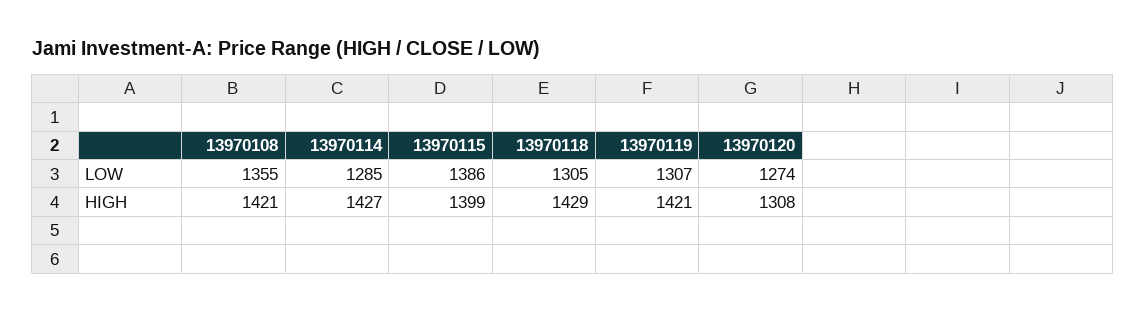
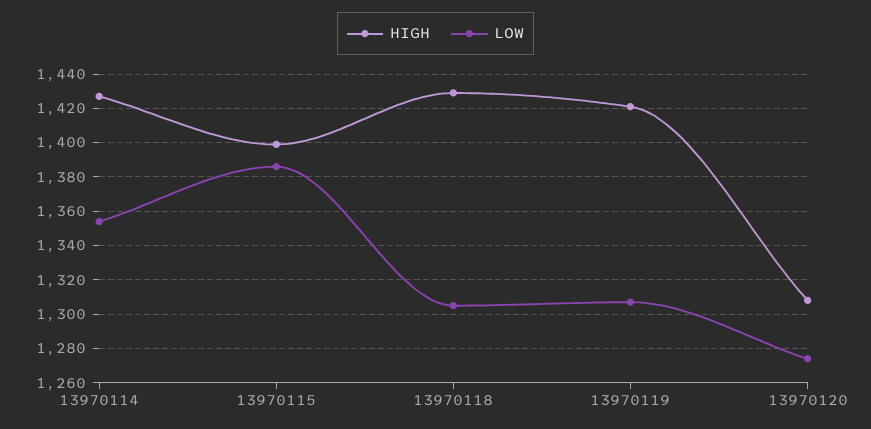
LOW, 13970108: 1355 -> none
LOW, 13970114: 1285 -> 1355
HIGH, 13970108: 1421 -> none

